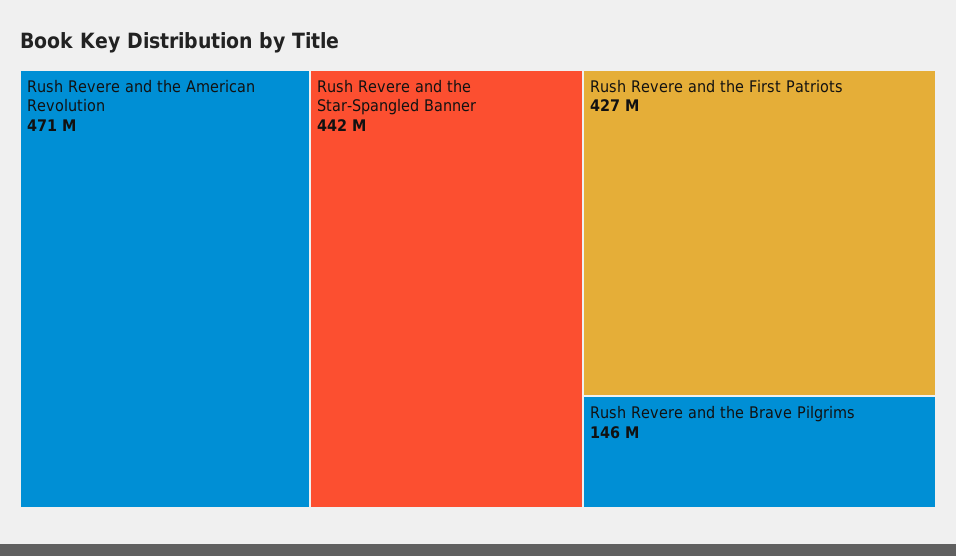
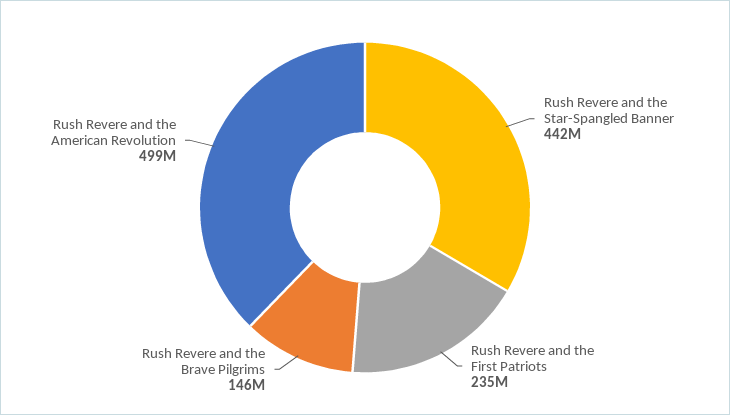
Rush Revere and the American Revolution: 471000000 -> 499000000
Rush Revere and the First Patriots: 427000000 -> 235000000

